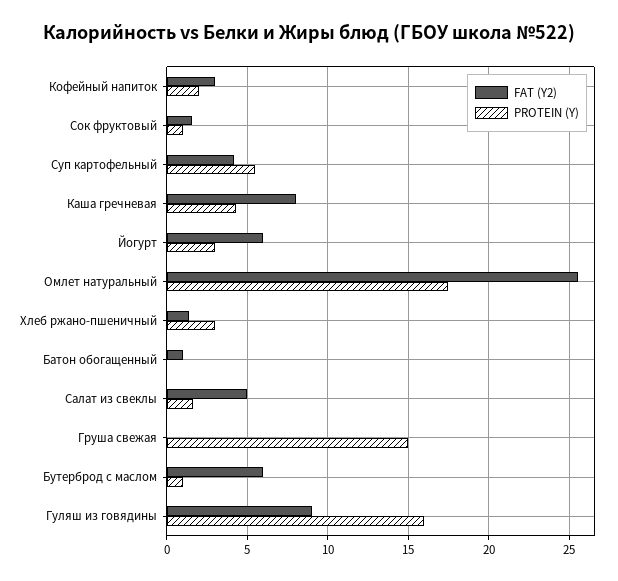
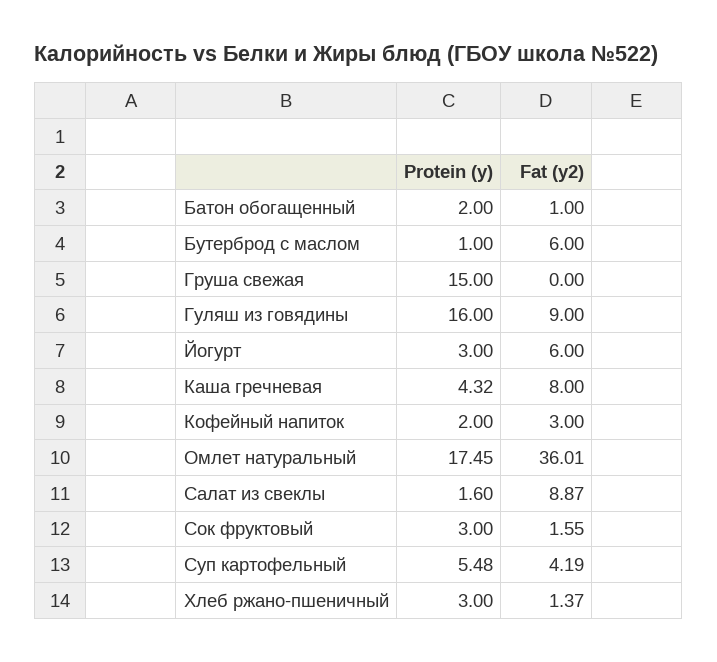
PROTEIN (Y), Сок фруктовый: 1 -> 3
FAT (Y2), Омлет натуральный: 25.5 -> 36.01
PROTEIN (Y), Батон обогащенный: 0 -> 2
FAT (Y2), Салат из свеклы: 5 -> 8.87

